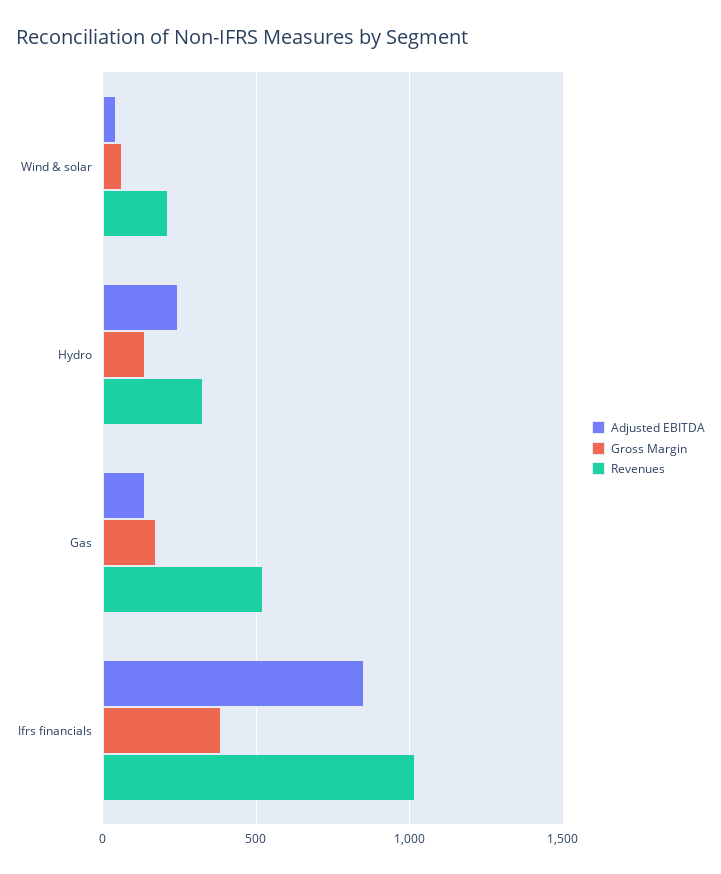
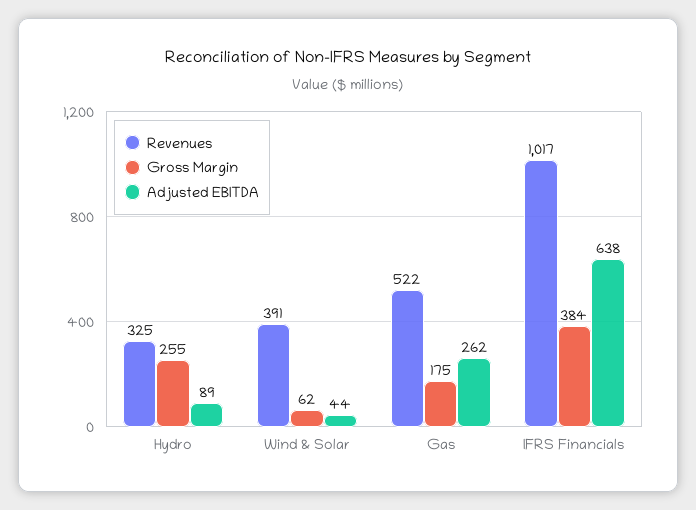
Revenues, Wind & solar: 200 -> 391
Adjusted EBITDA, Hydro: 250 -> 89
Gross Margin, Hydro: 150 -> 255
Adjusted EBITDA, Gas: 150 -> 262
Adjusted EBITDA, Ifrs financials: 850 -> 638

